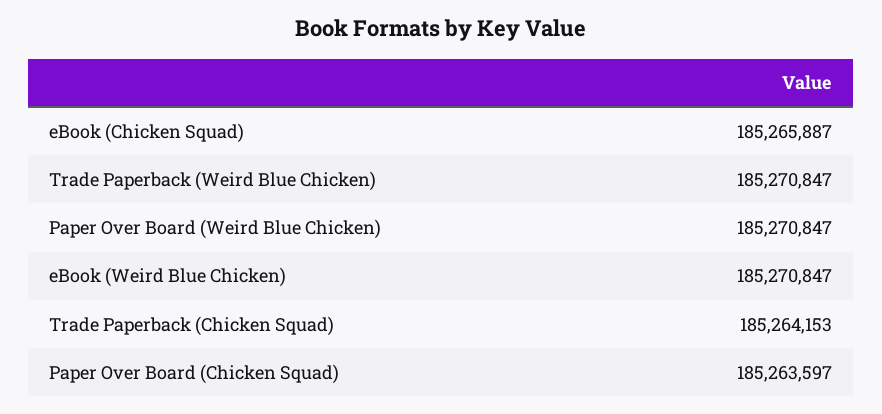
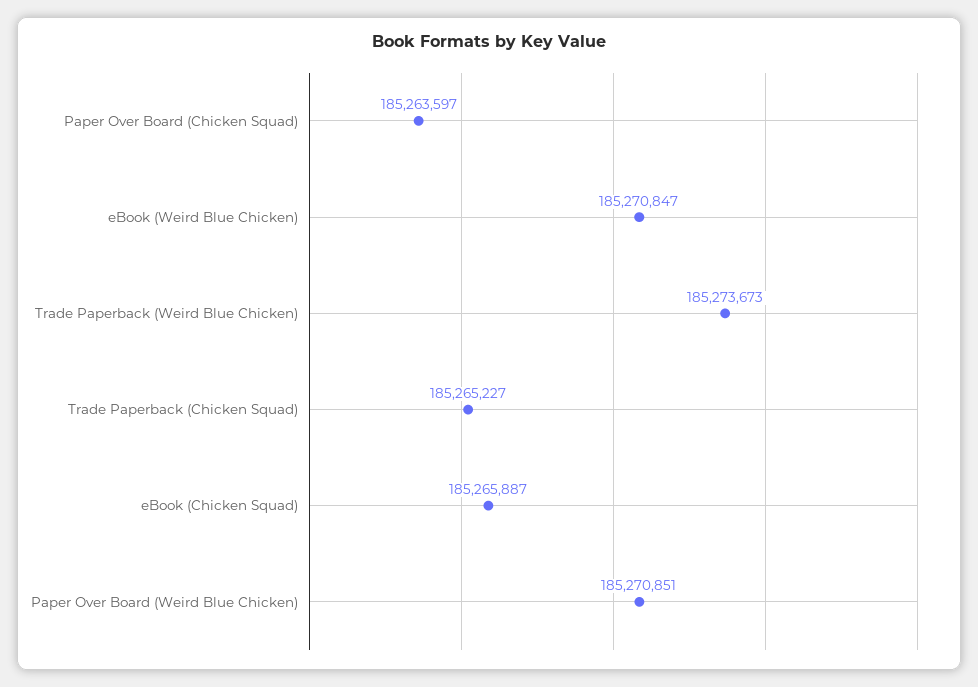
Trade Paperback (Weird Blue Chicken): 185270847 -> 185273673
Paper Over Board (Weird Blue Chicken): 185270847 -> 185270851
Trade Paperback (Chicken Squad): 185264153 -> 185265227

